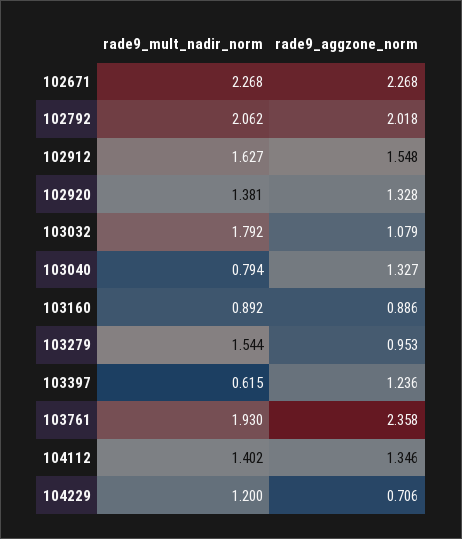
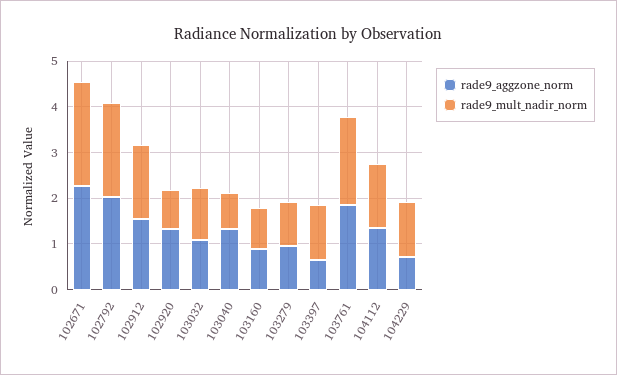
rade9_mult_nadir_norm, 102920: 1.381 -> 0.8
rade9_mult_nadir_norm, 103032: 1.792 -> 1.2
rade9_mult_nadir_norm, 103279: 1.544 -> 1
rade9_mult_nadir_norm, 103397: 0.615 -> 1.2
rade9_aggzone_norm, 103397: 1.236 -> 0.6
rade9_aggzone_norm, 103761: 2.358 -> 1.8

